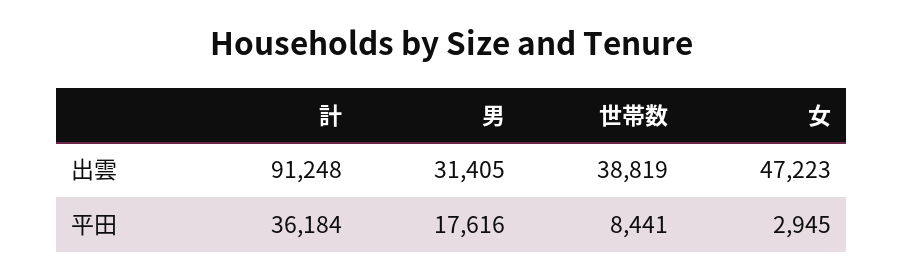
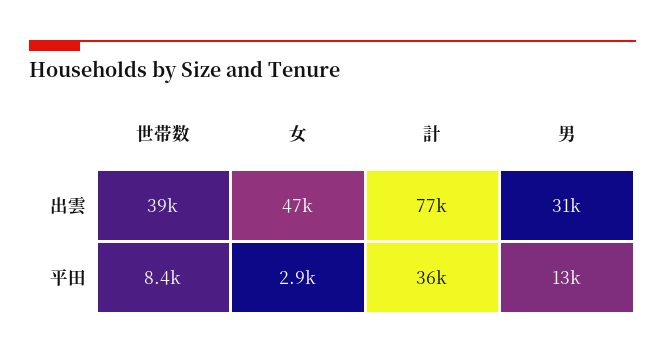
計, 出雲: 91248 -> 77000
男, 平田: 17616 -> 13000

